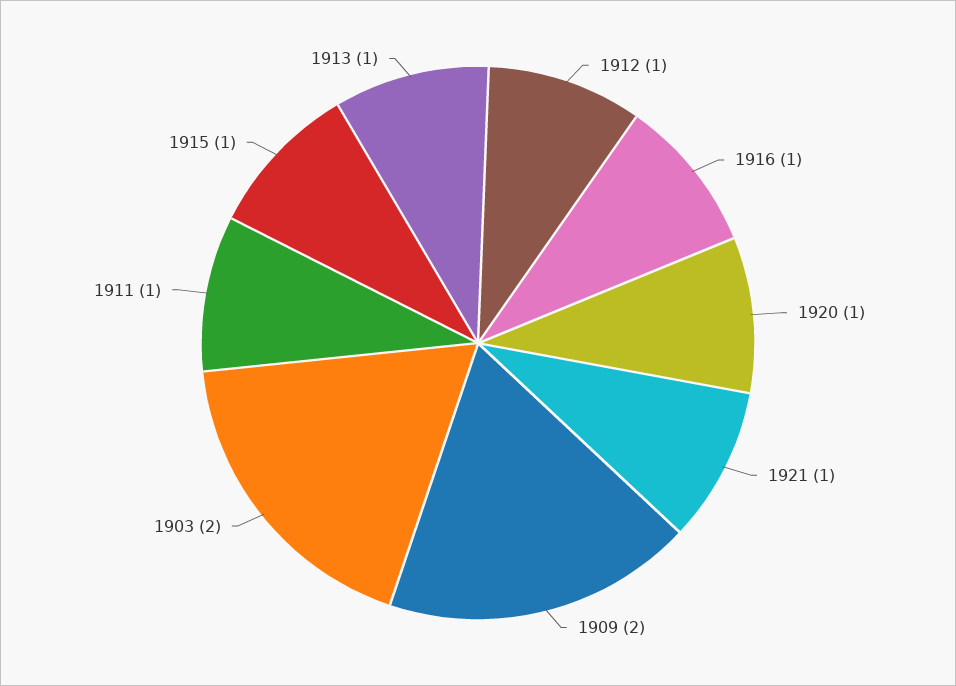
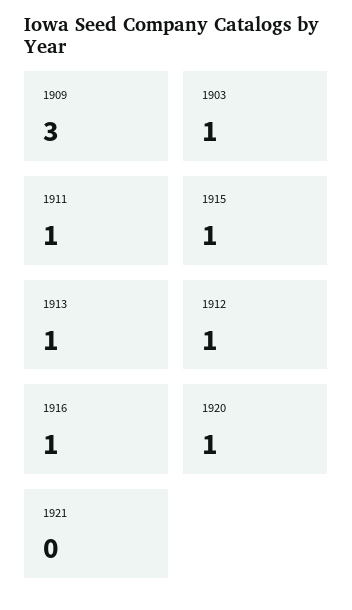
1921: 1 -> 0
1909: 2 -> 3
1903: 2 -> 1

